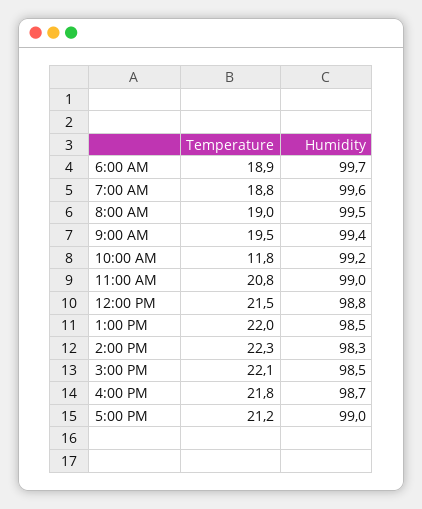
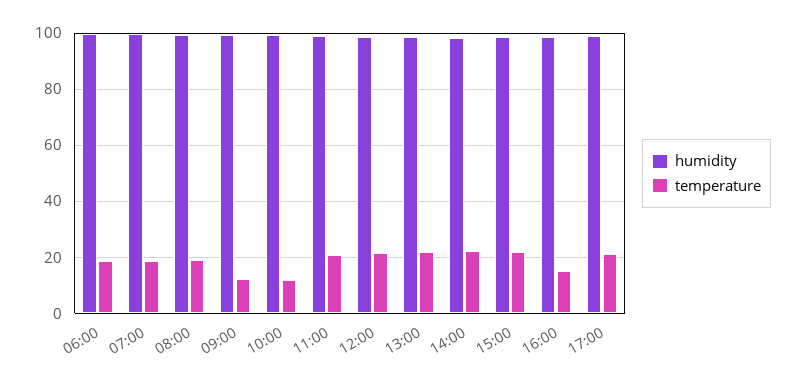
Temperature, 9:00 AM: 19.5 -> 12.5
Temperature, 4:00 PM: 21.8 -> 15

